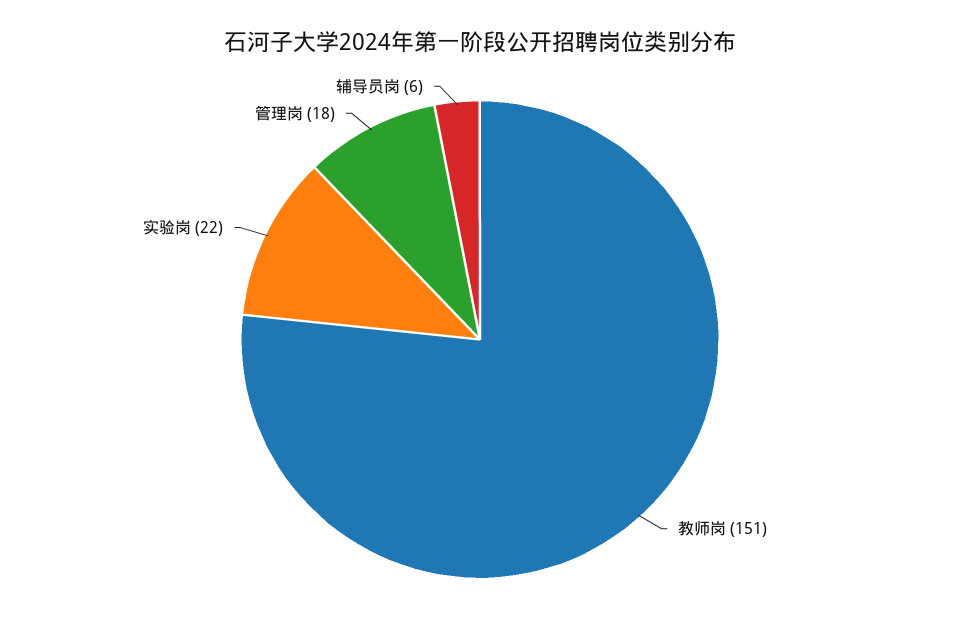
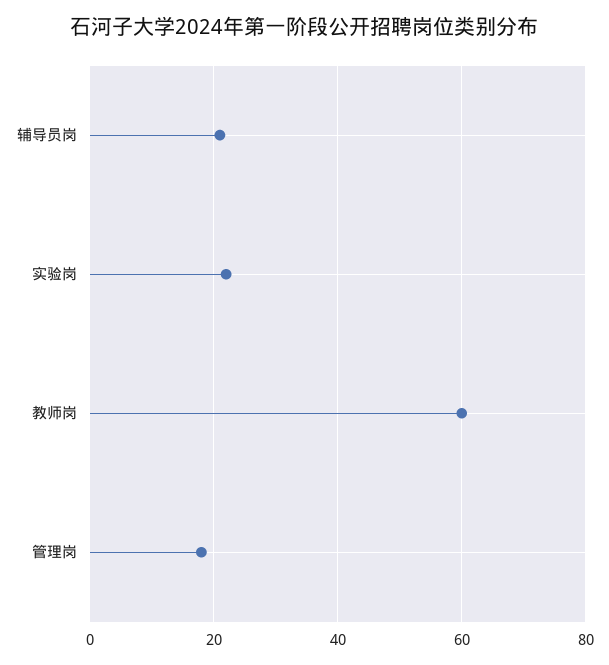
教师岗: 151 -> 60
辅导员岗: 6 -> 20

